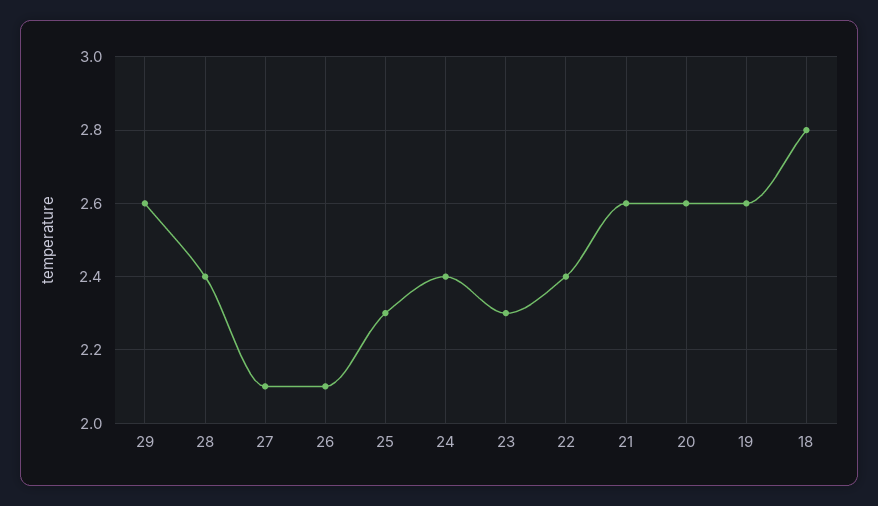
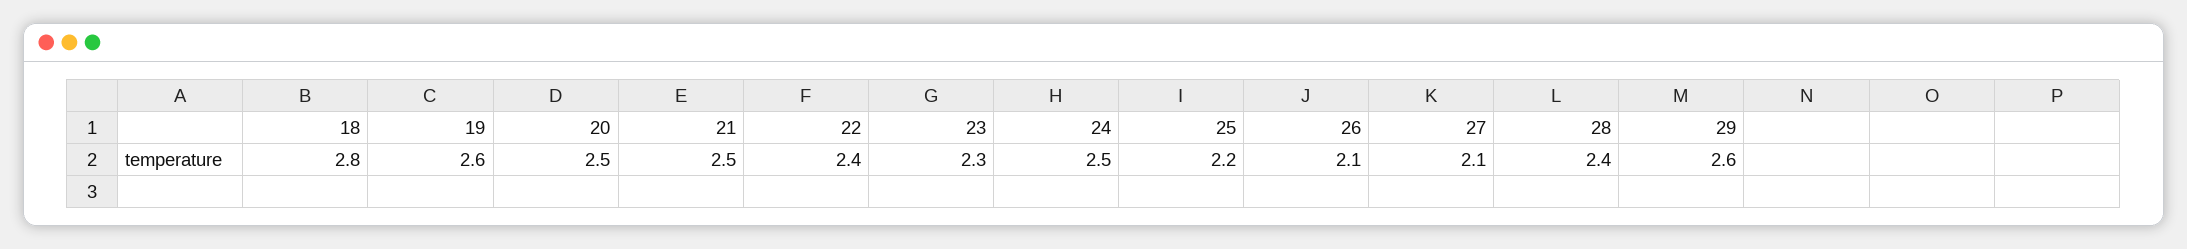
25: 2.3 -> 2.2
24: 2.4 -> 2.5
21: 2.6 -> 2.5
20: 2.6 -> 2.5

